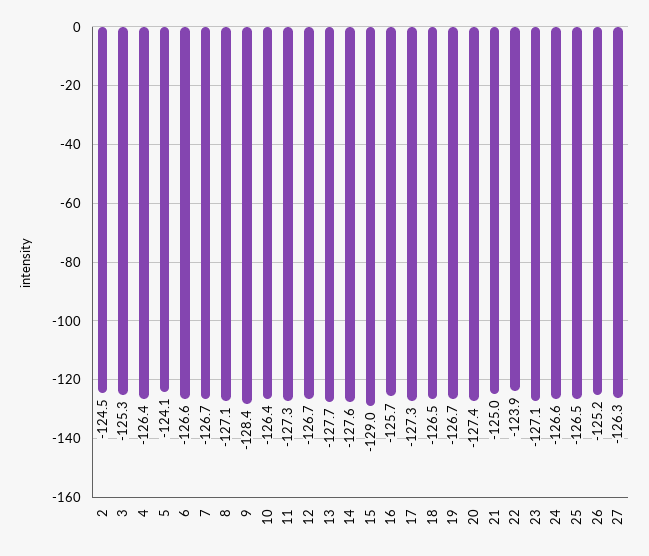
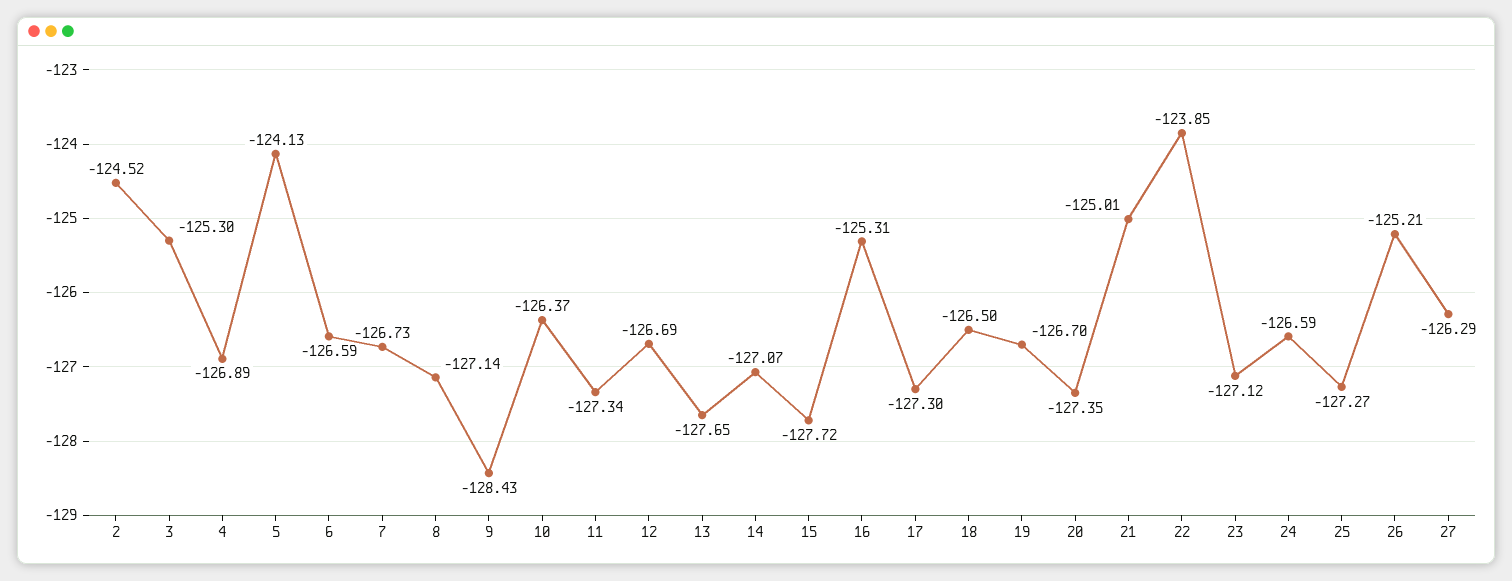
4: -126.4 -> -126.89
14: -127.6 -> -127.07
15: -129 -> -127.72
16: -125.7 -> -125.31
25: -126.5 -> -127.27

